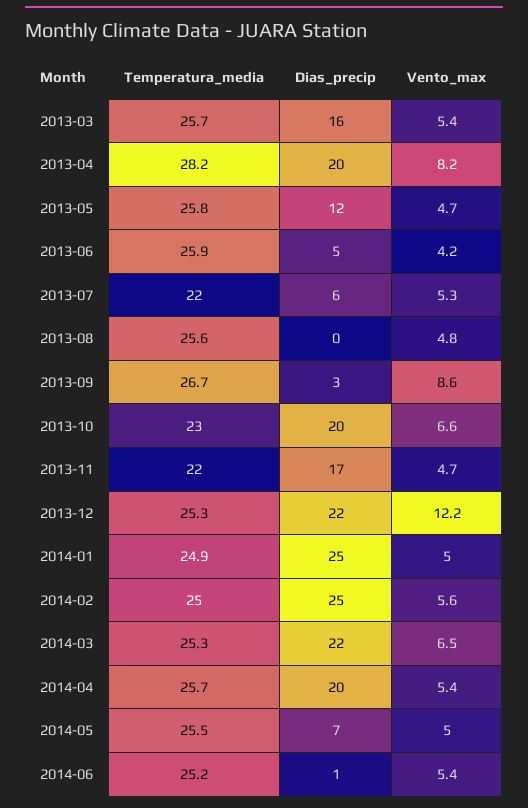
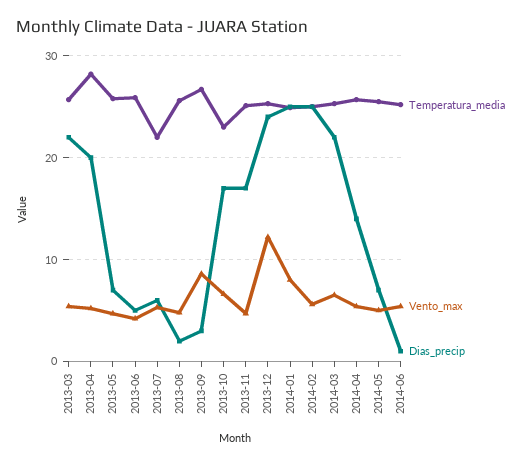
Dias_precip, 2013-03: 16 -> 22
Vento_max, 2013-04: 8.2 -> 5
Dias_precip, 2013-05: 12 -> 7
Dias_precip, 2013-08: 0 -> 2
Dias_precip, 2013-10: 20 -> 17
Temperatura_media, 2013-11: 22 -> 25
Dias_precip, 2013-12: 22 -> 24
Vento_max, 2014-01: 5 -> 8
Dias_precip, 2014-04: 20 -> 14

